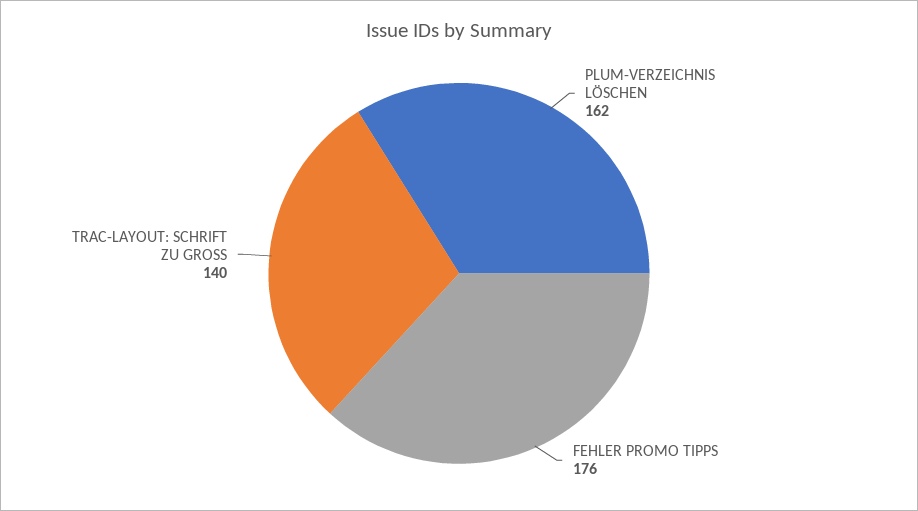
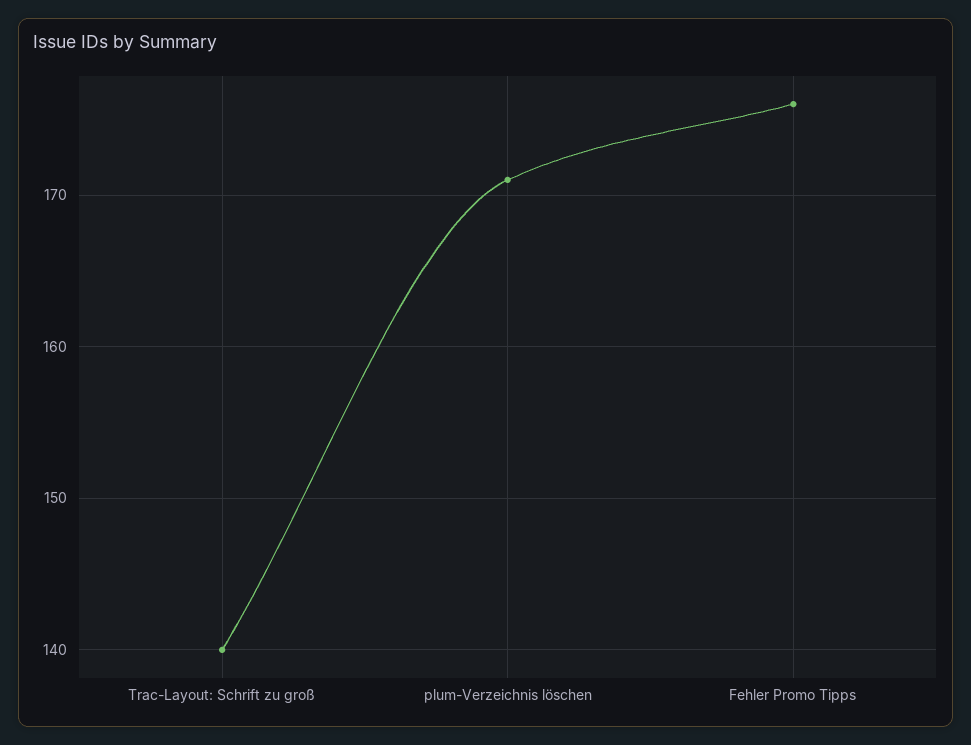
PLUM-VERZEICHNIS LÖSCHEN: 162 -> 171

